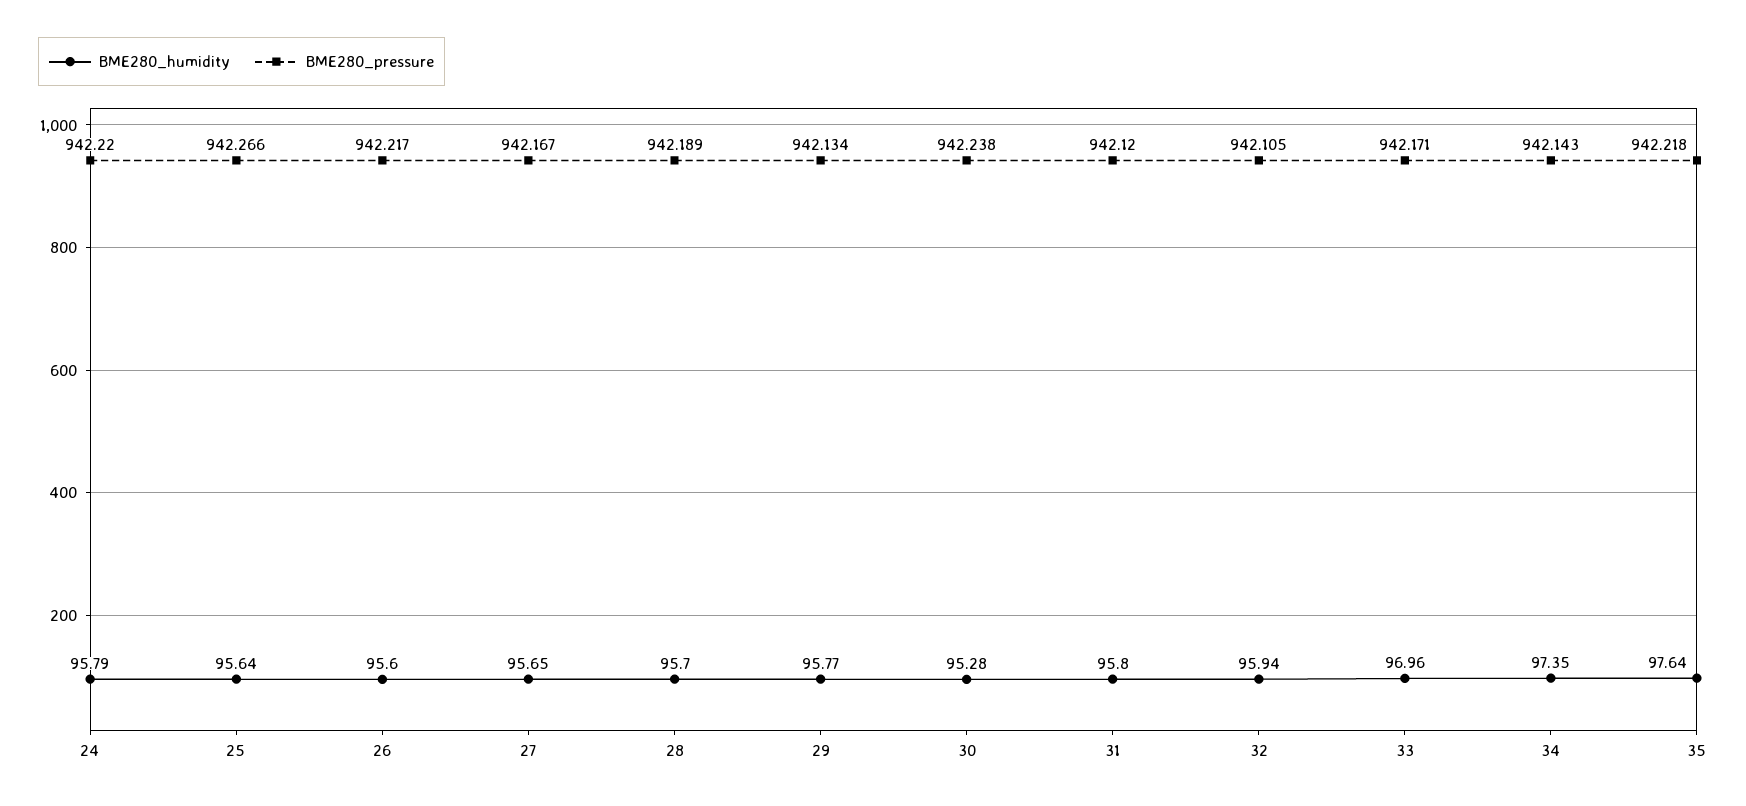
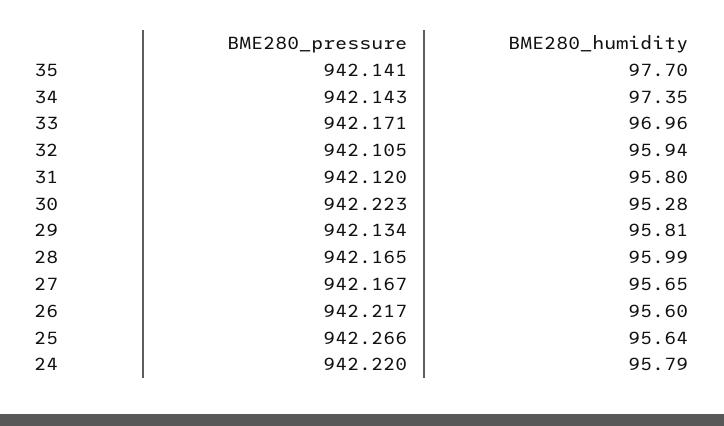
BME280_humidity, 28: 95.7 -> 95.99
BME280_pressure, 28: 942.189 -> 942.165
BME280_humidity, 29: 95.77 -> 95.81
BME280_pressure, 30: 942.238 -> 942.223
BME280_humidity, 35: 97.64 -> 97.7
BME280_pressure, 35: 942.218 -> 942.141

